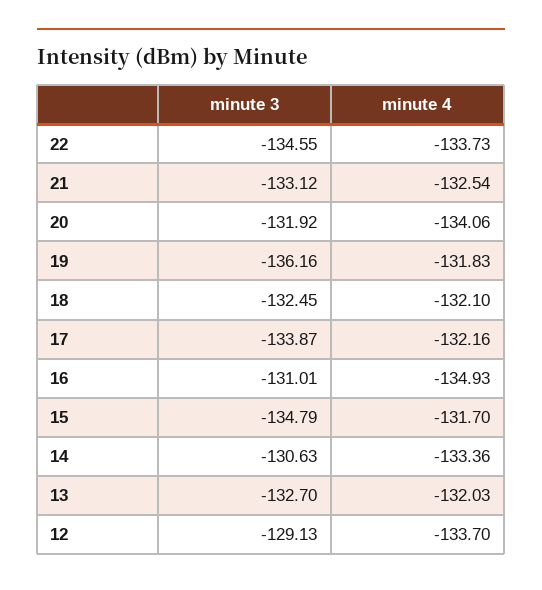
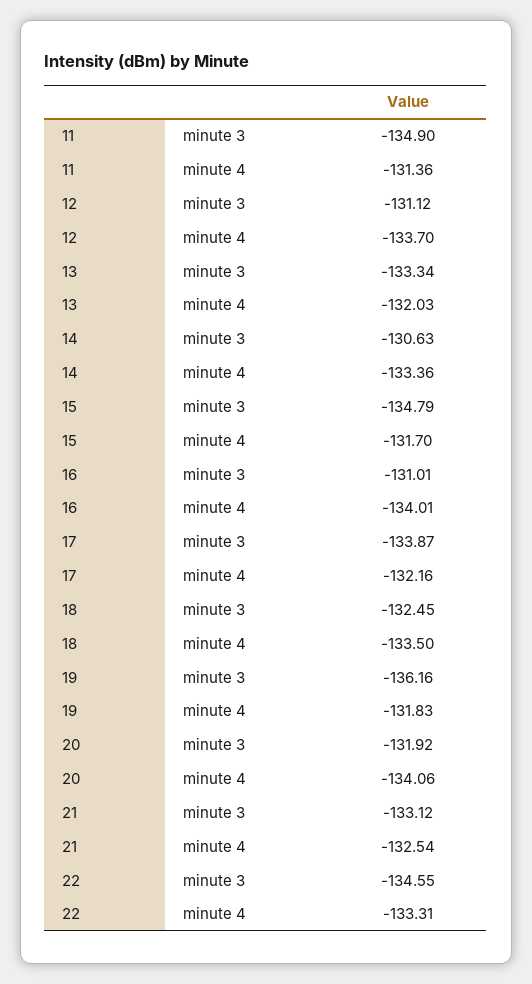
minute 4, 22: -133.73 -> -133.31
minute 4, 18: -132.1 -> -133.5
minute 4, 16: -134.93 -> -134.01
minute 3, 13: -132.7 -> -133.34
minute 3, 12: -129.13 -> -131.12
minute 3, 11: none -> -134.9
minute 4, 11: none -> -131.36

